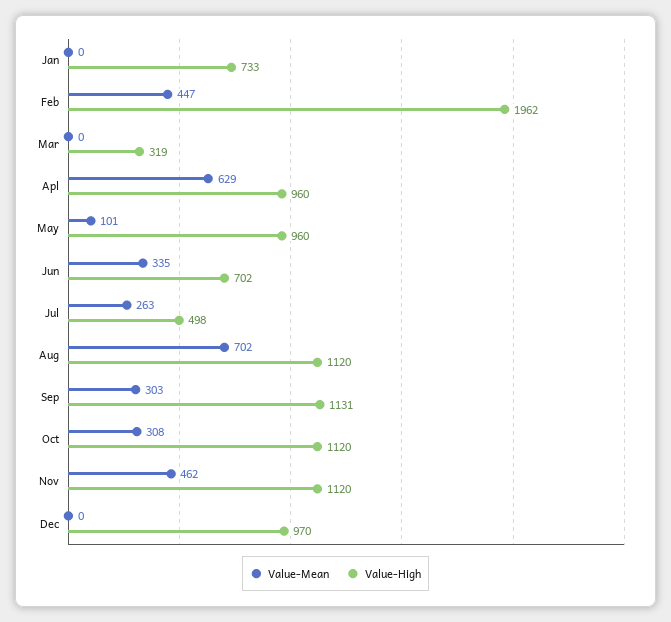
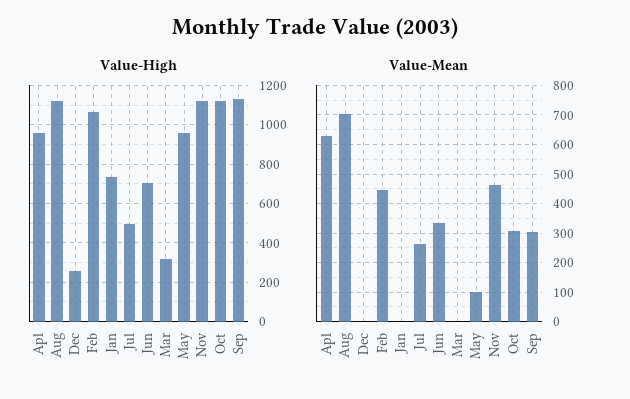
Value-High, Feb: 1962 -> 1050
Value-High, Dec: 970 -> 250

